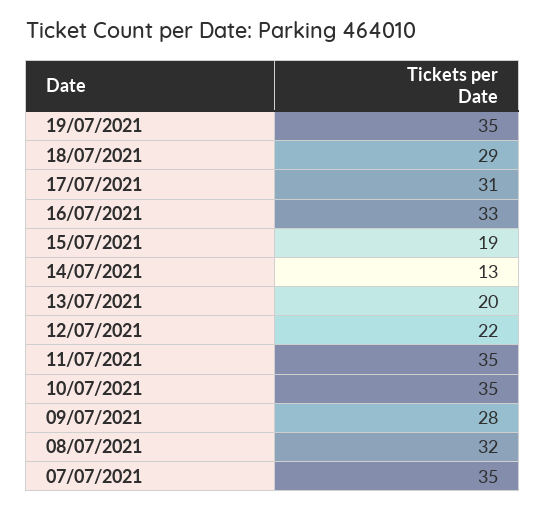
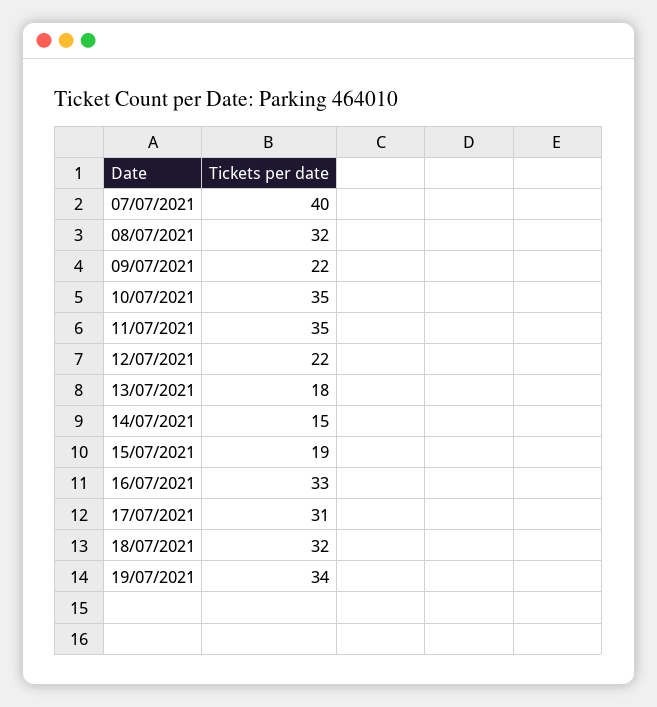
19/07/2021: 35 -> 34
18/07/2021: 29 -> 32
14/07/2021: 13 -> 15
13/07/2021: 20 -> 18
09/07/2021: 28 -> 22
07/07/2021: 35 -> 40

